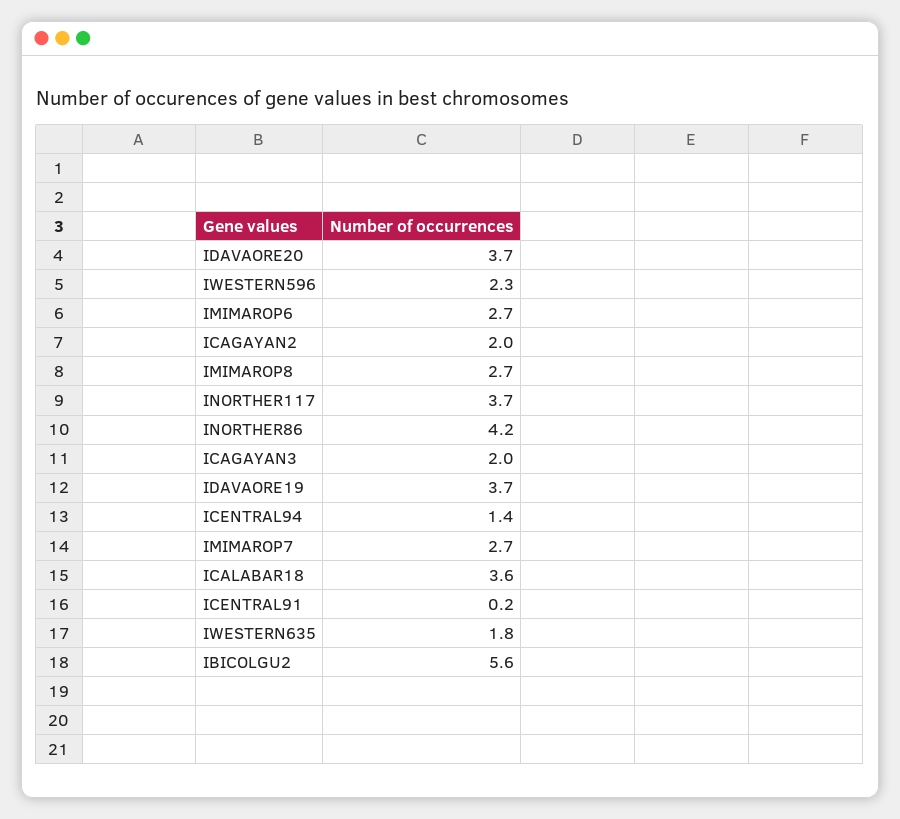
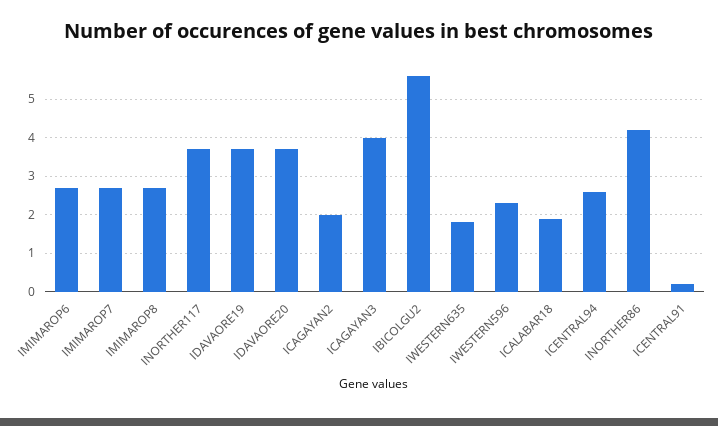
ICAGAYAN3: 2 -> 4
ICENTRAL94: 1.4 -> 2.5
ICALABAR18: 3.6 -> 2

